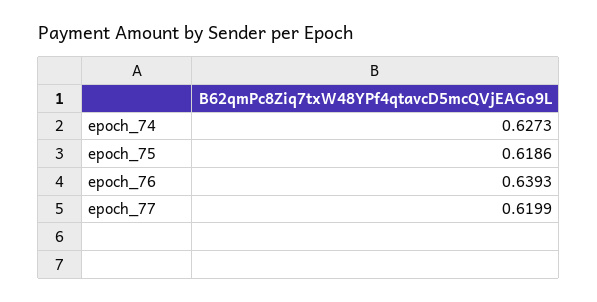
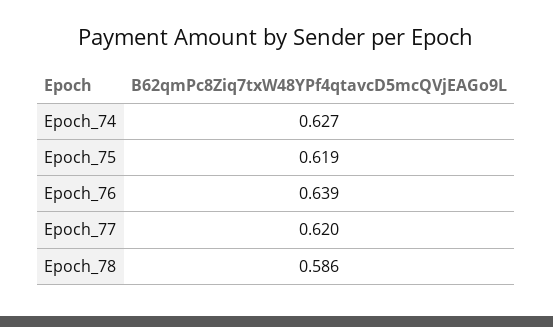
Epoch_78: none -> 0.586

